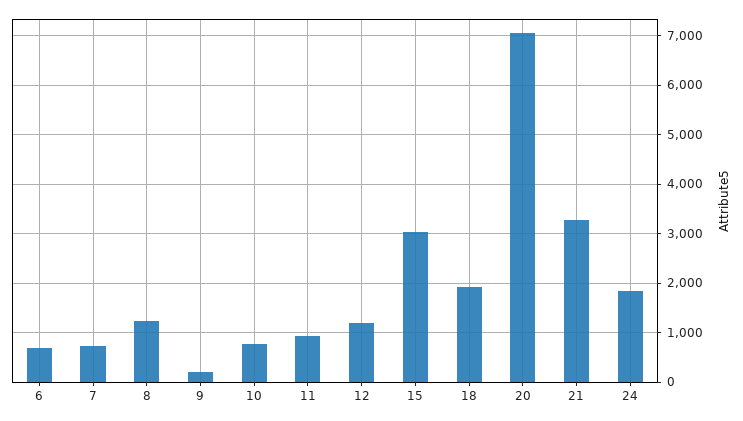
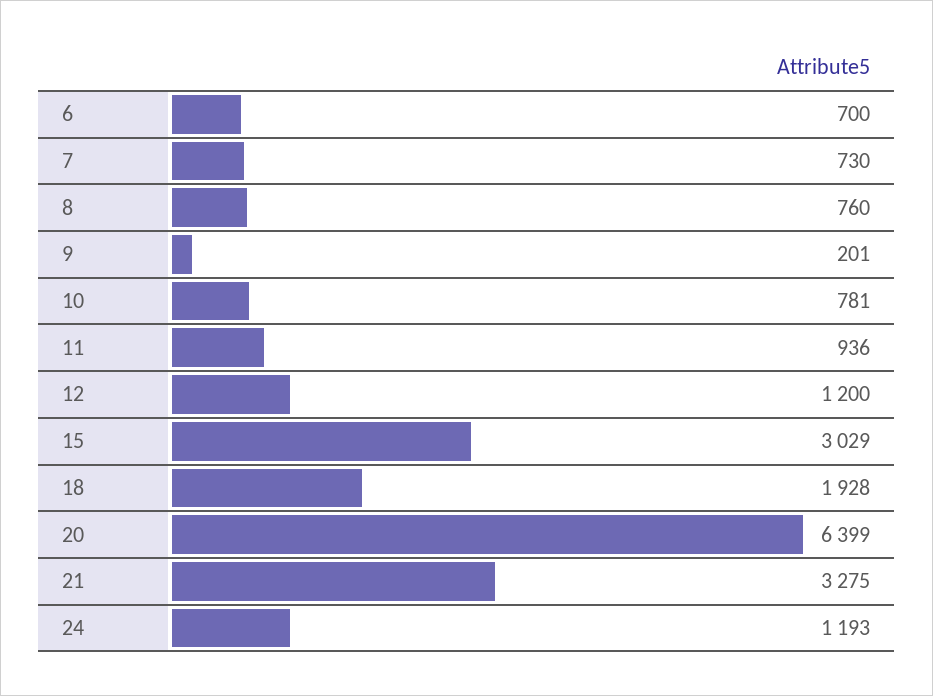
8: 1200 -> 760
20: 7000 -> 6399
24: 1800 -> 1193

